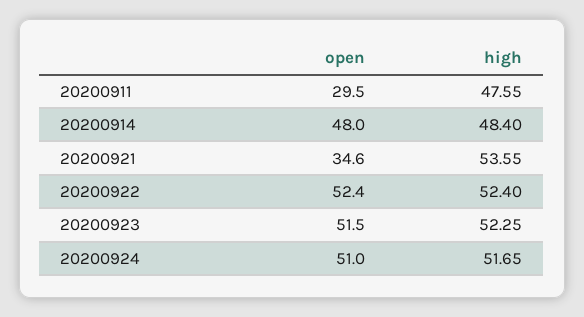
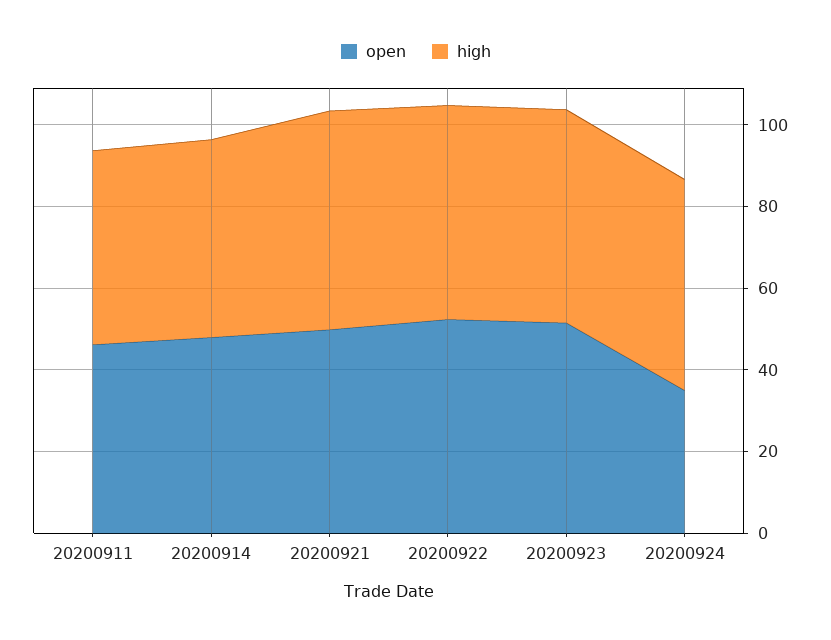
open, 20200911: 29.5 -> 45
open, 20200921: 34.6 -> 50
open, 20200924: 51 -> 35

